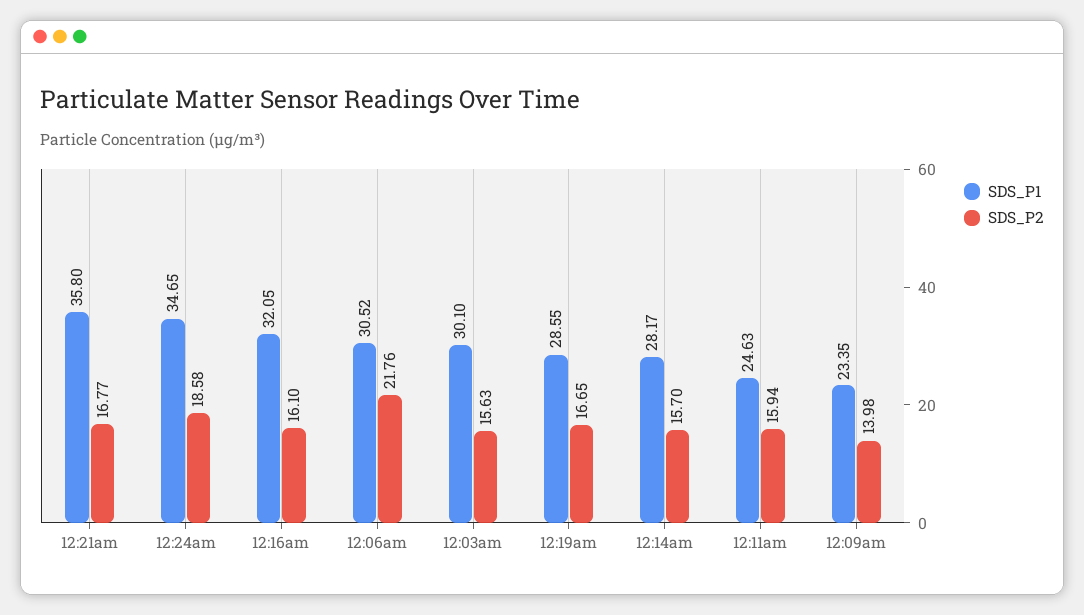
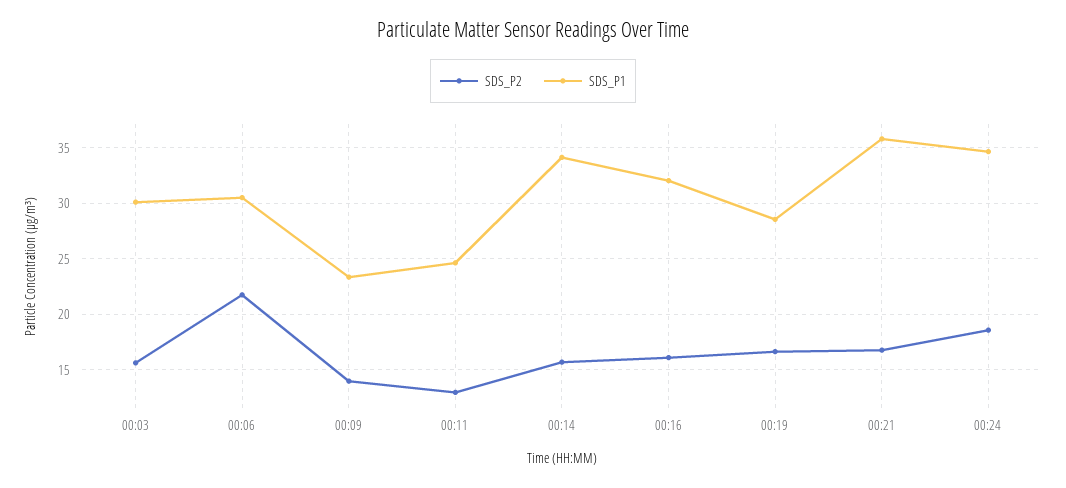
SDS_P1, 12:14am: 28.17 -> 34
SDS_P2, 12:11am: 15.94 -> 13

